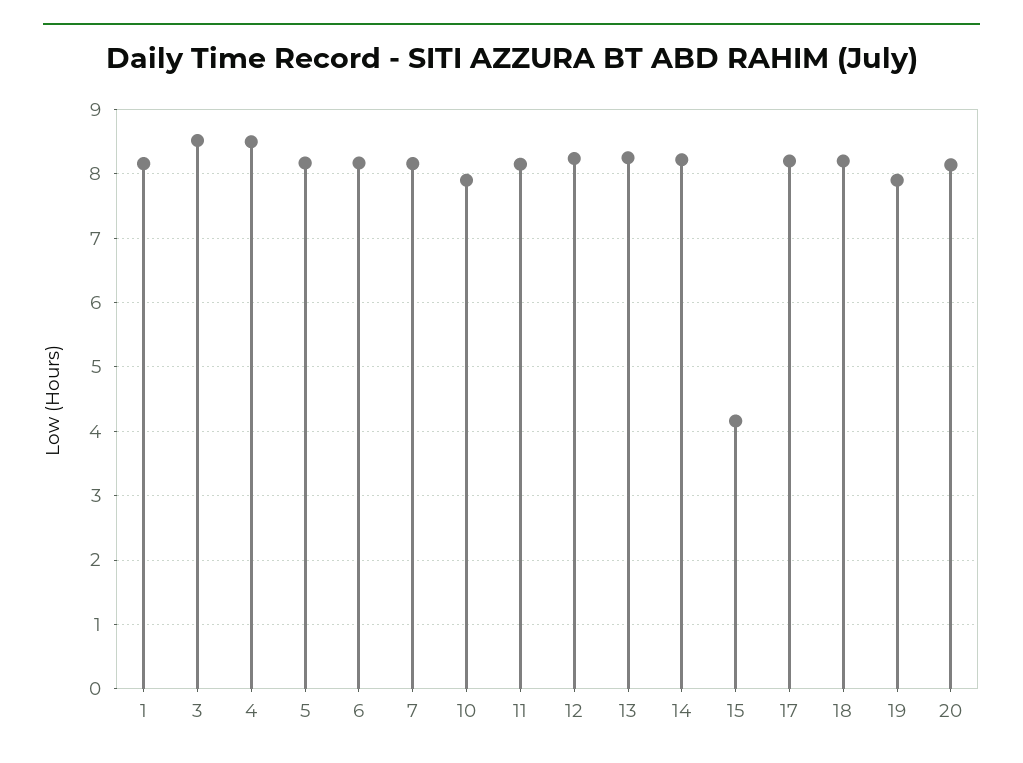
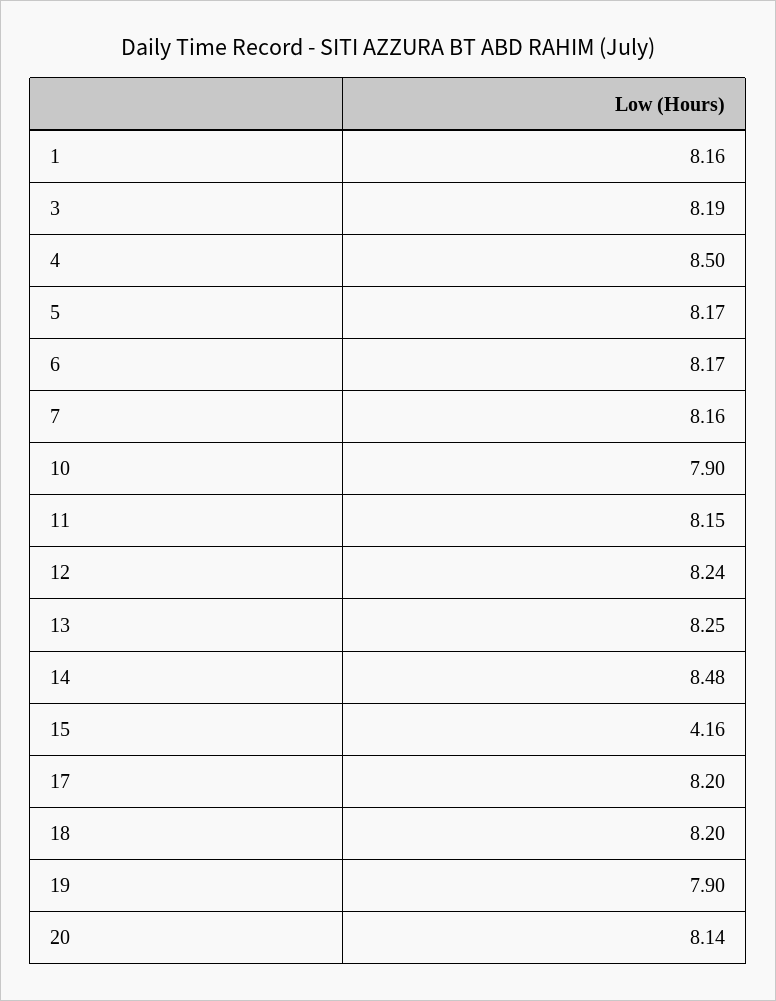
3: 8.5 -> 8.19
14: 8.2 -> 8.48

